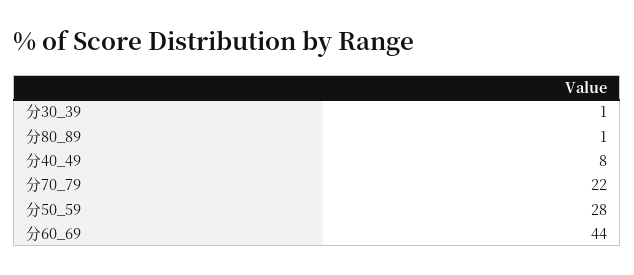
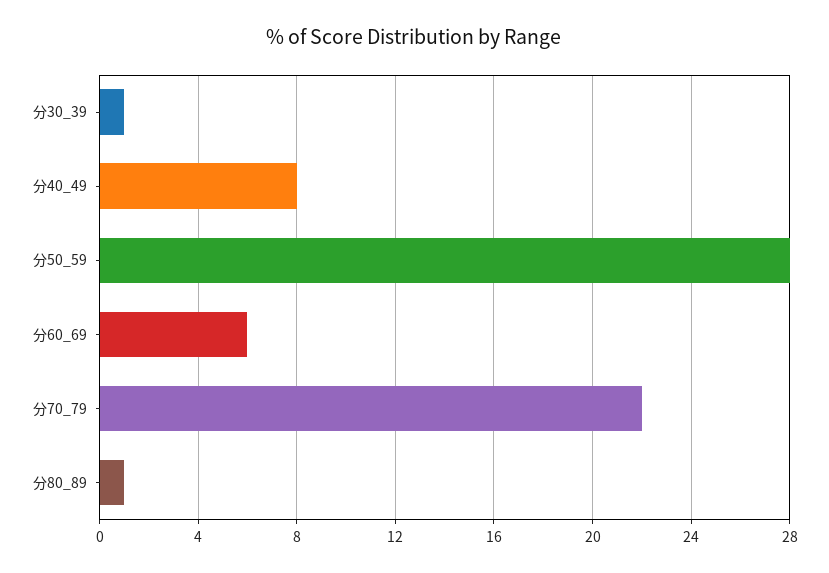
分60_69: 44 -> 6

